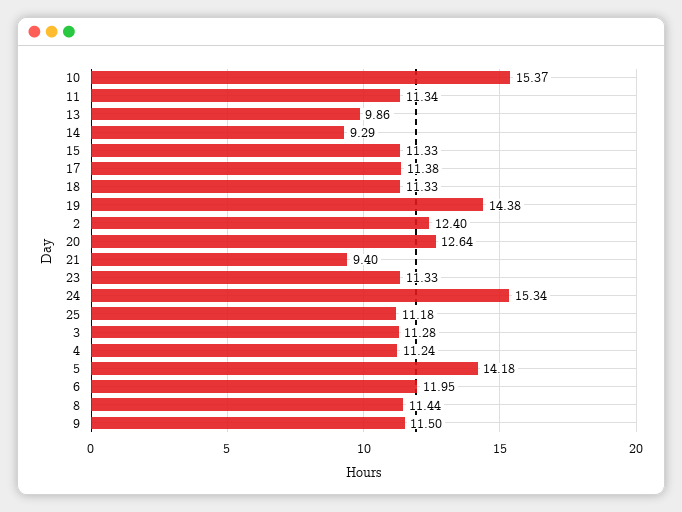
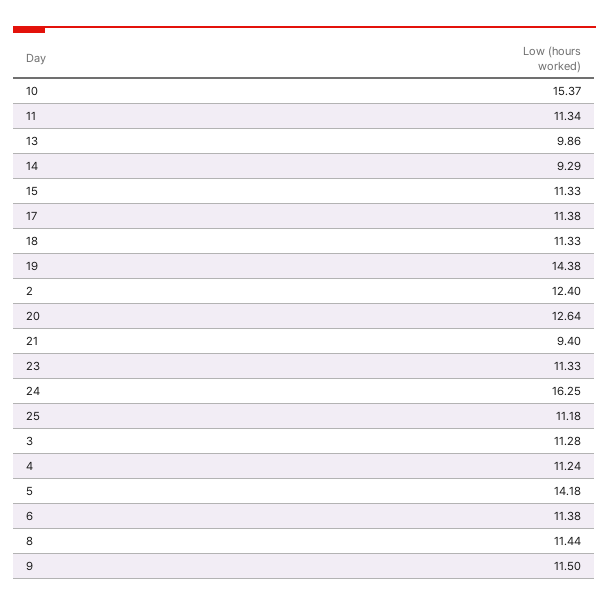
24: 15.34 -> 16.25
6: 11.95 -> 11.38

